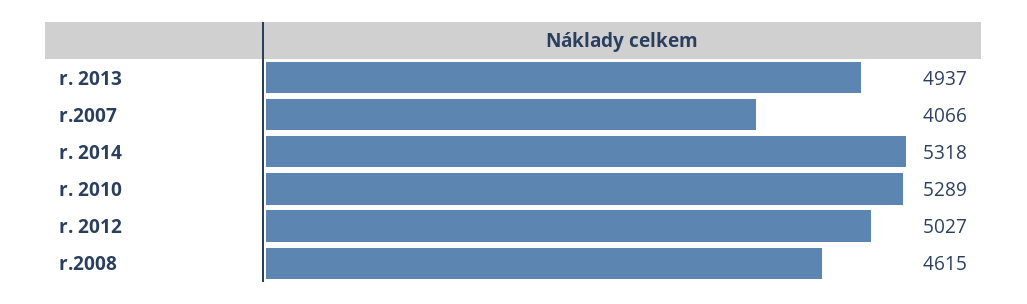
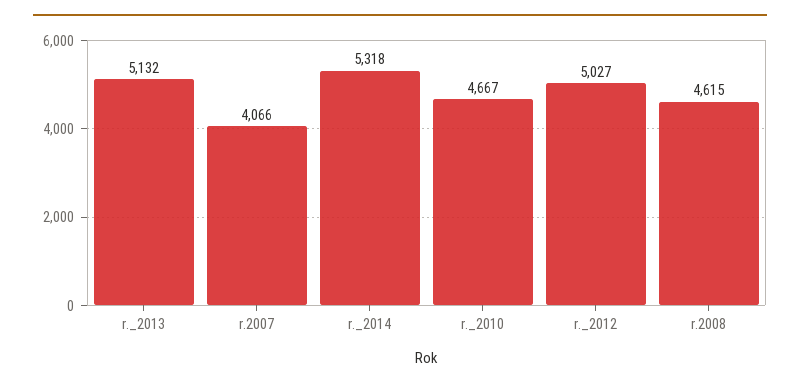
r. 2013: 4937 -> 5132
r. 2010: 5289 -> 4667

